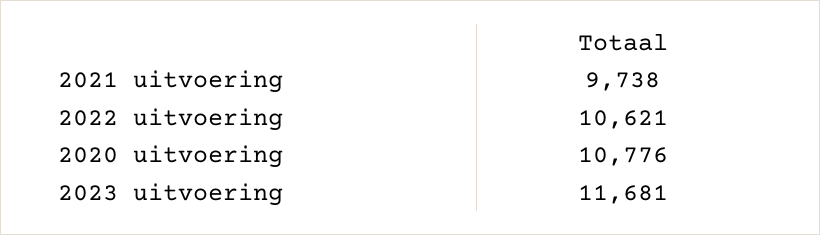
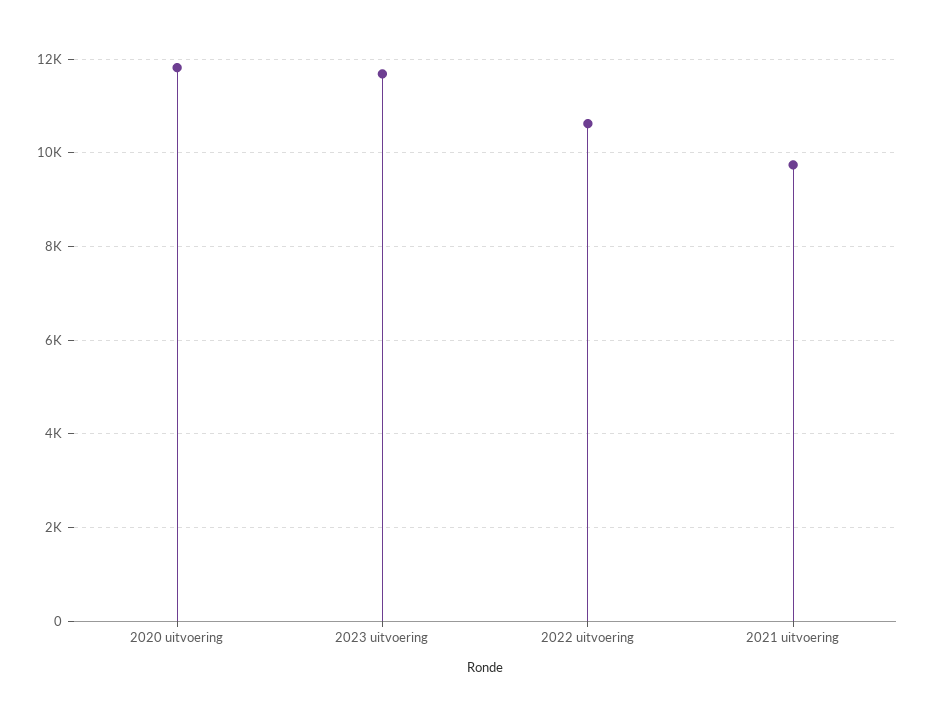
2020 uitvoering: 10776 -> 11800

